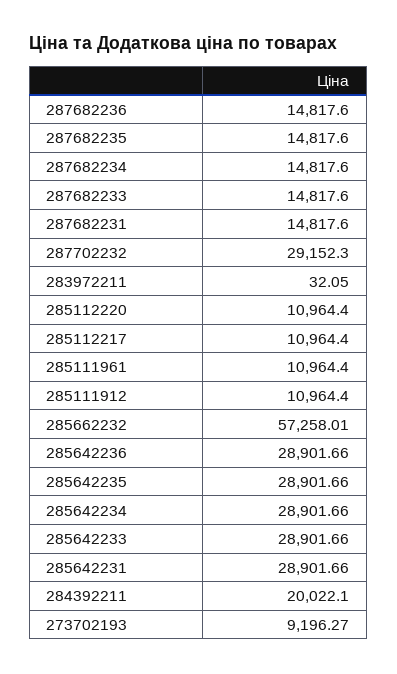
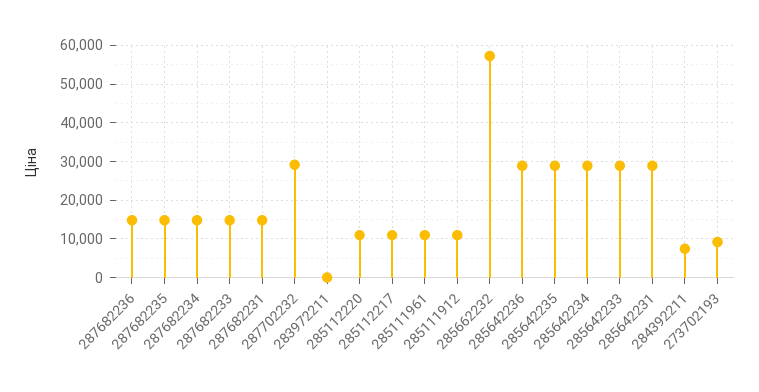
284392211: 20022.1 -> 8000

